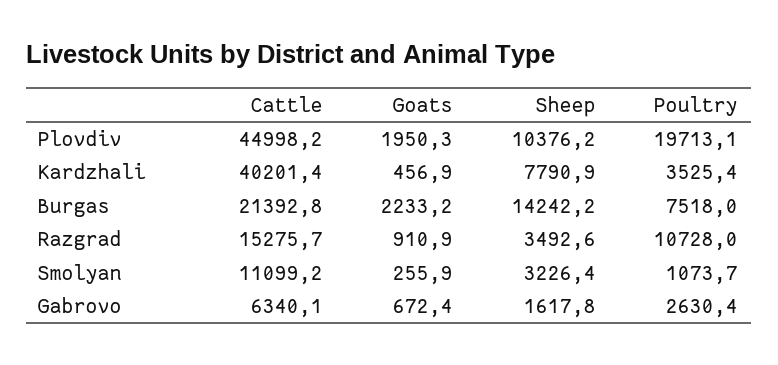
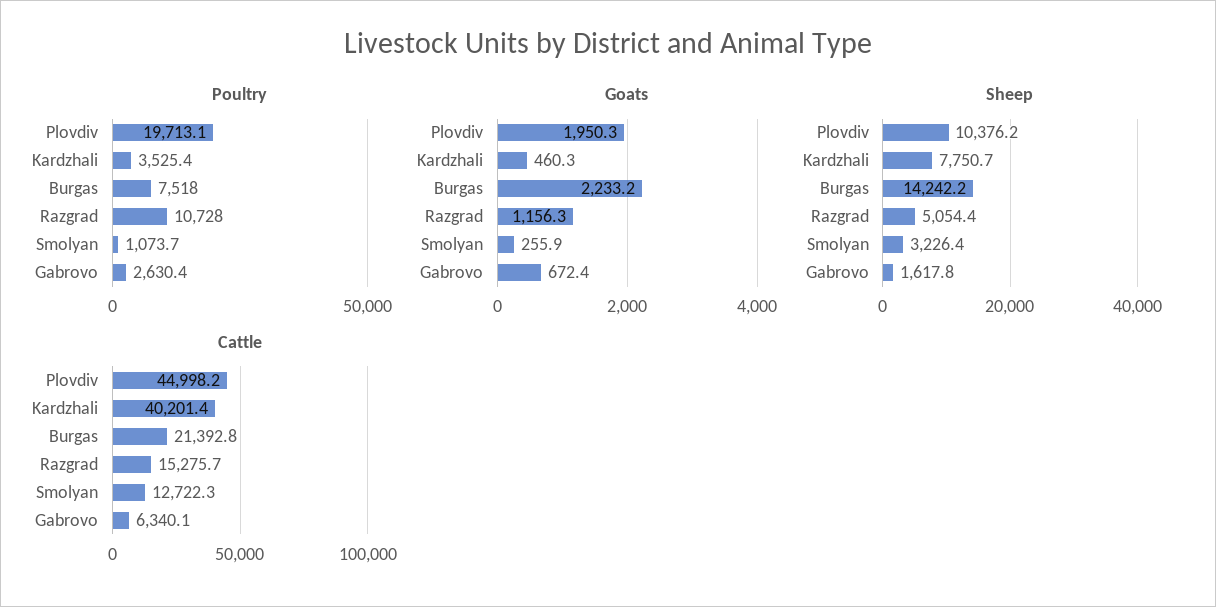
Goats, Kardzhali: 456.9 -> 460.3
Sheep, Kardzhali: 7790.9 -> 7750.7
Goats, Razgrad: 910.9 -> 1156.3
Sheep, Razgrad: 3492.6 -> 5054.4
Cattle, Smolyan: 11099.2 -> 12722.3

